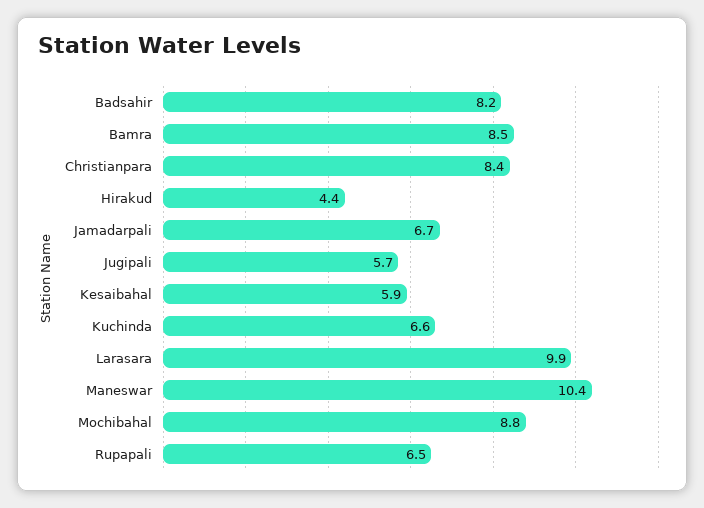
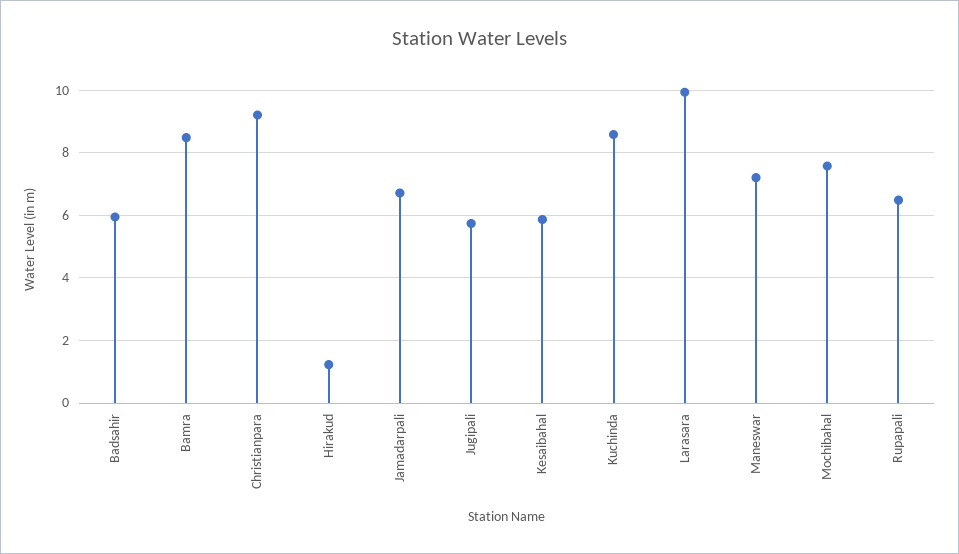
Badsahir: 8.2 -> 6
Christianpara: 8.4 -> 9.2
Hirakud: 4.4 -> 1.2
Kuchinda: 6.6 -> 8.6
Maneswar: 10.4 -> 7.2
Mochibahal: 8.8 -> 7.6

